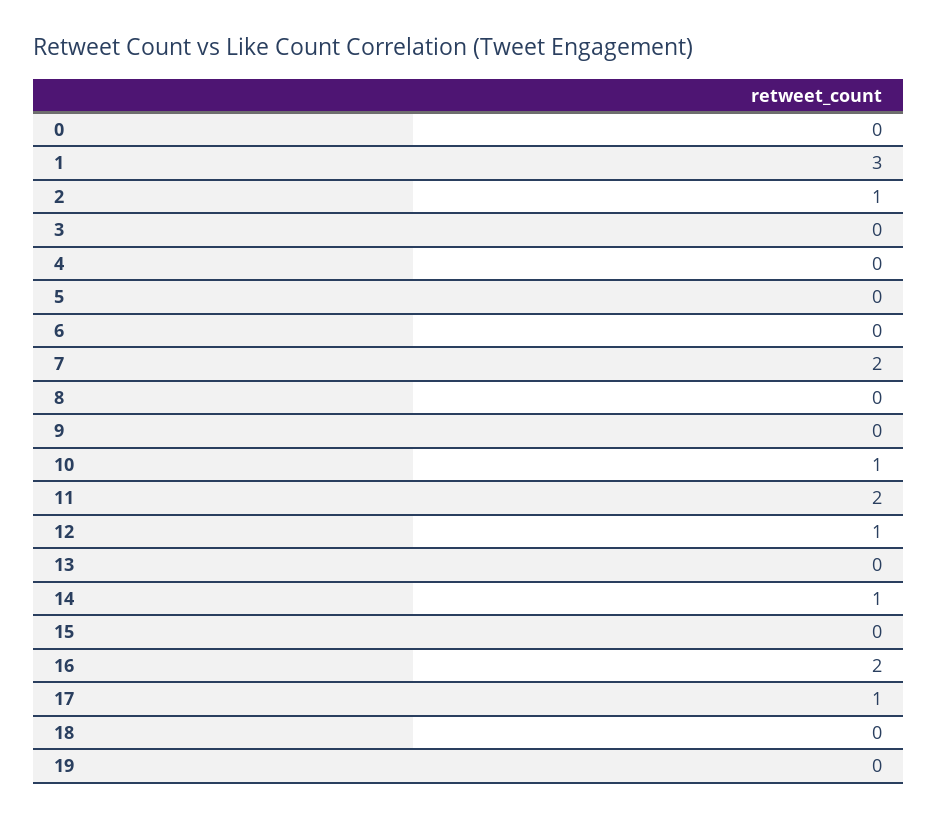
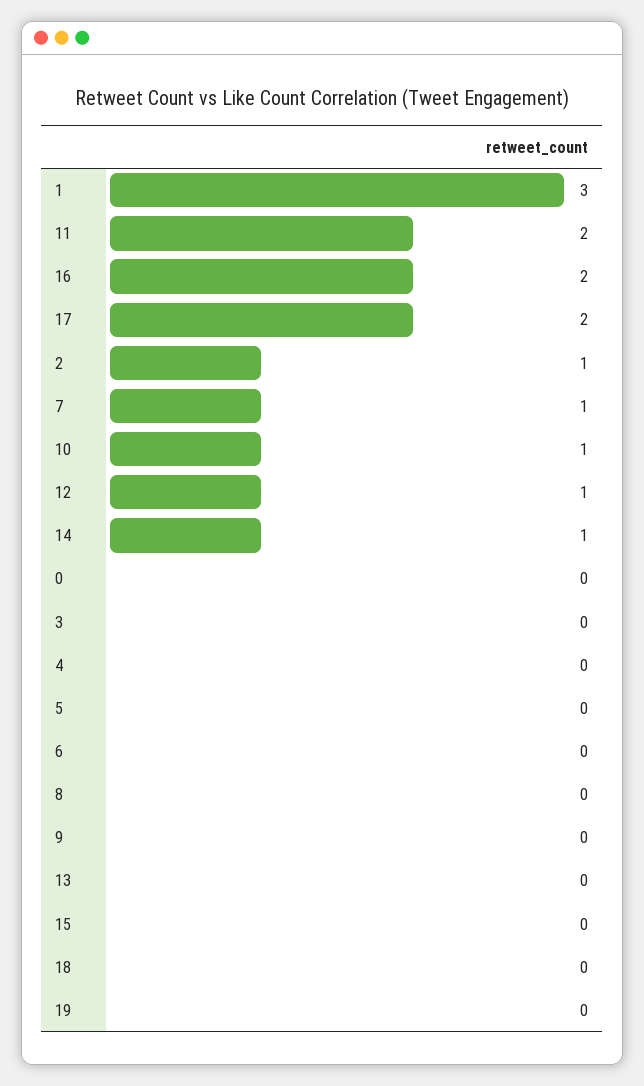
7: 2 -> 1
17: 1 -> 2

